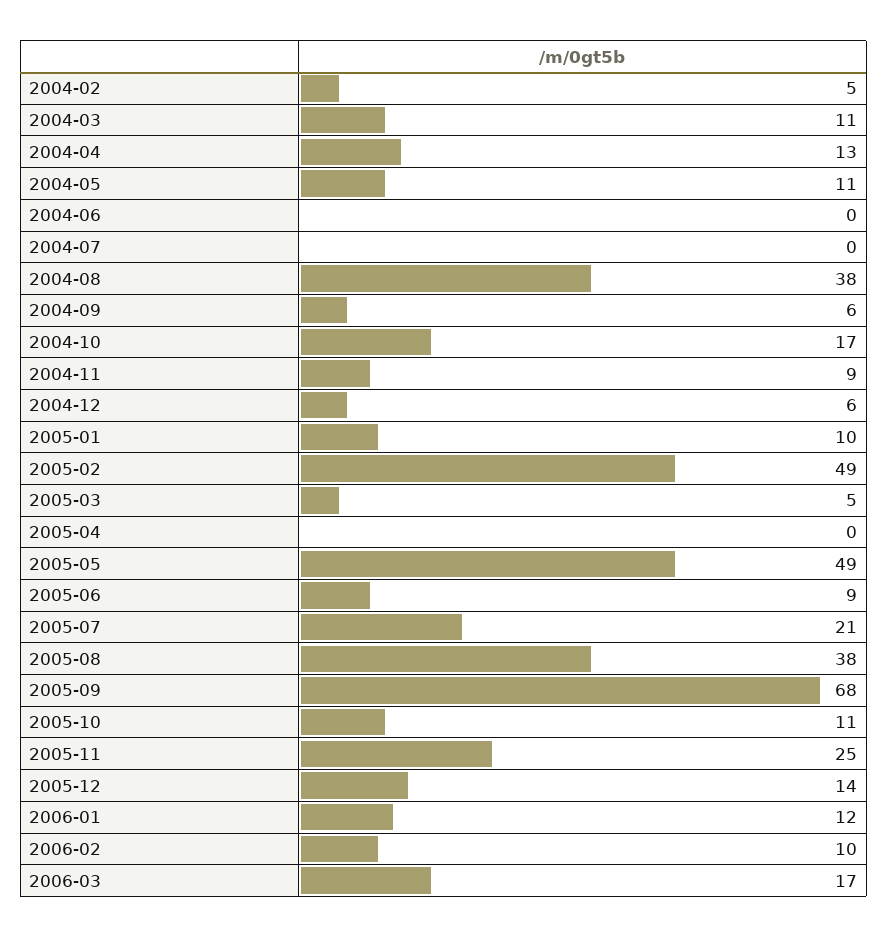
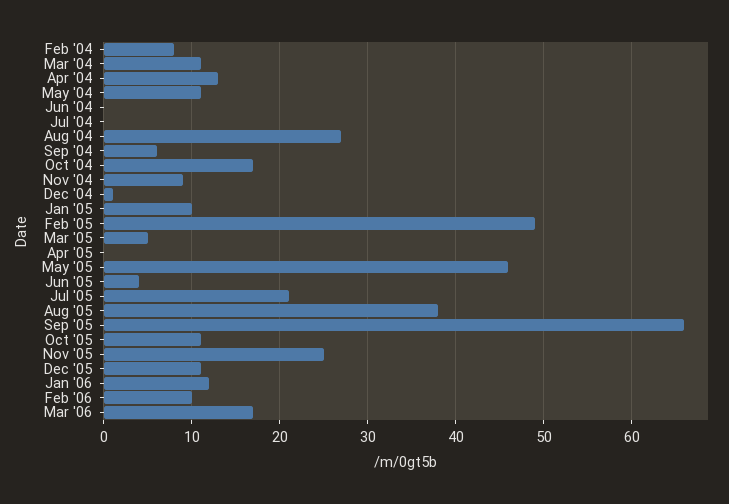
2004-02: 5 -> 8
2004-08: 38 -> 27
2004-12: 6 -> 1
2005-05: 49 -> 46
2005-06: 9 -> 4
2005-09: 68 -> 66
2005-12: 14 -> 11

